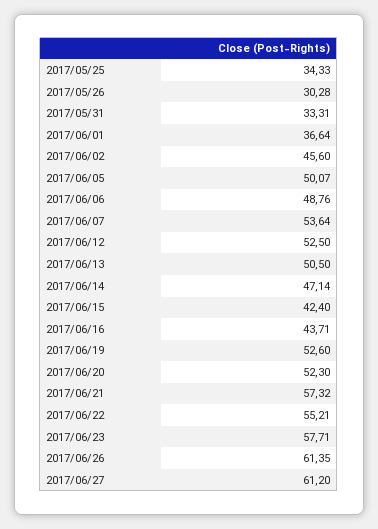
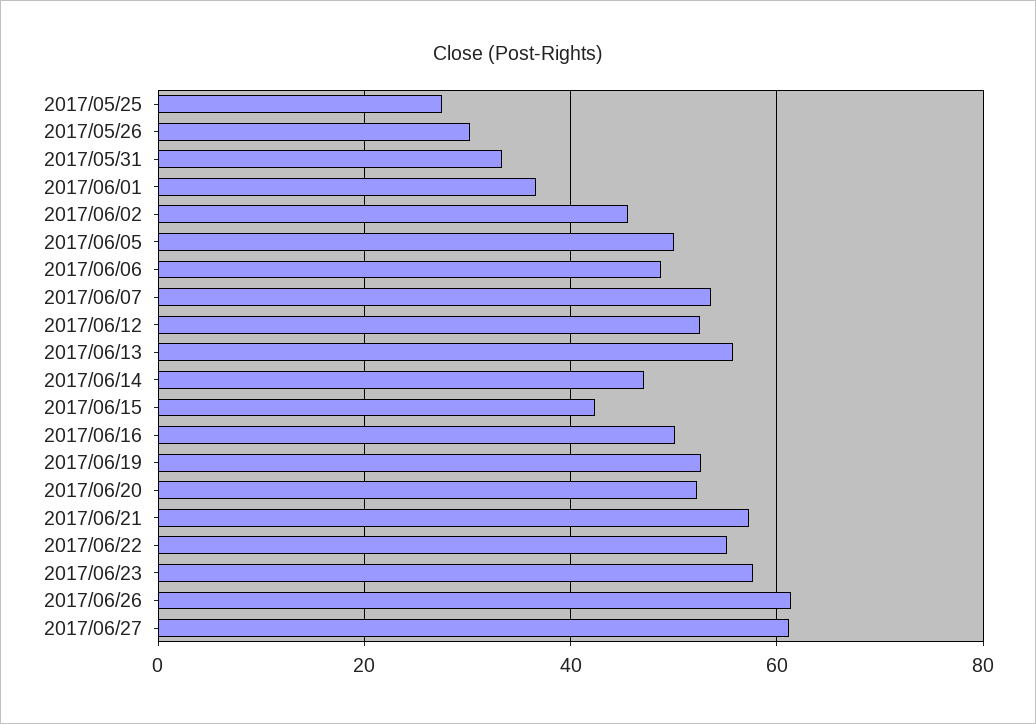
2017/05/25: 34.33 -> 28
2017/06/13: 50.5 -> 56
2017/06/16: 43.71 -> 50

